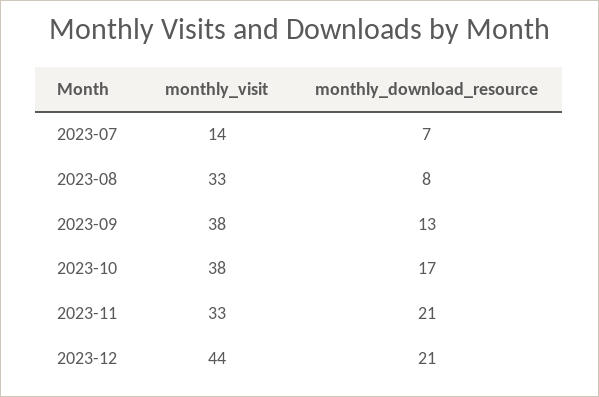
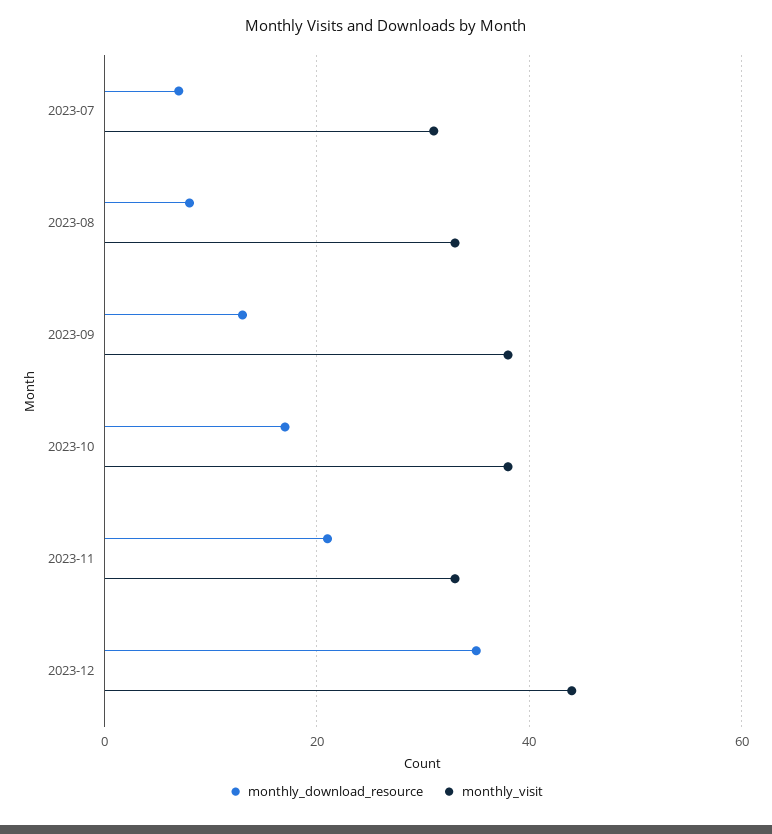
monthly_visit, 2023-07: 14 -> 30
monthly_download_resource, 2023-12: 21 -> 35

